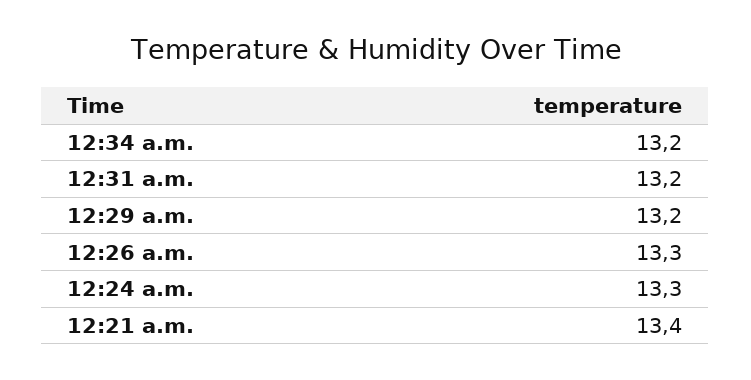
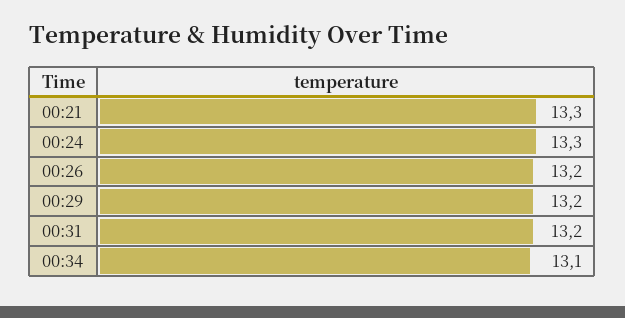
12:34 a.m.: 13.2 -> 13.1
12:26 a.m.: 13.3 -> 13.2
12:21 a.m.: 13.4 -> 13.3

